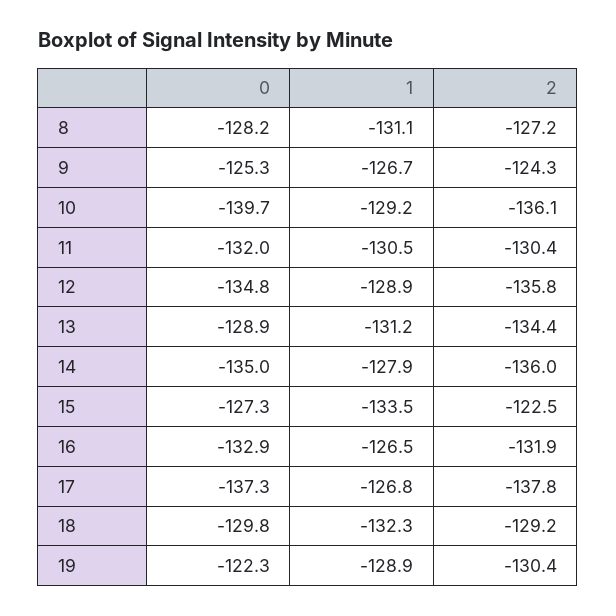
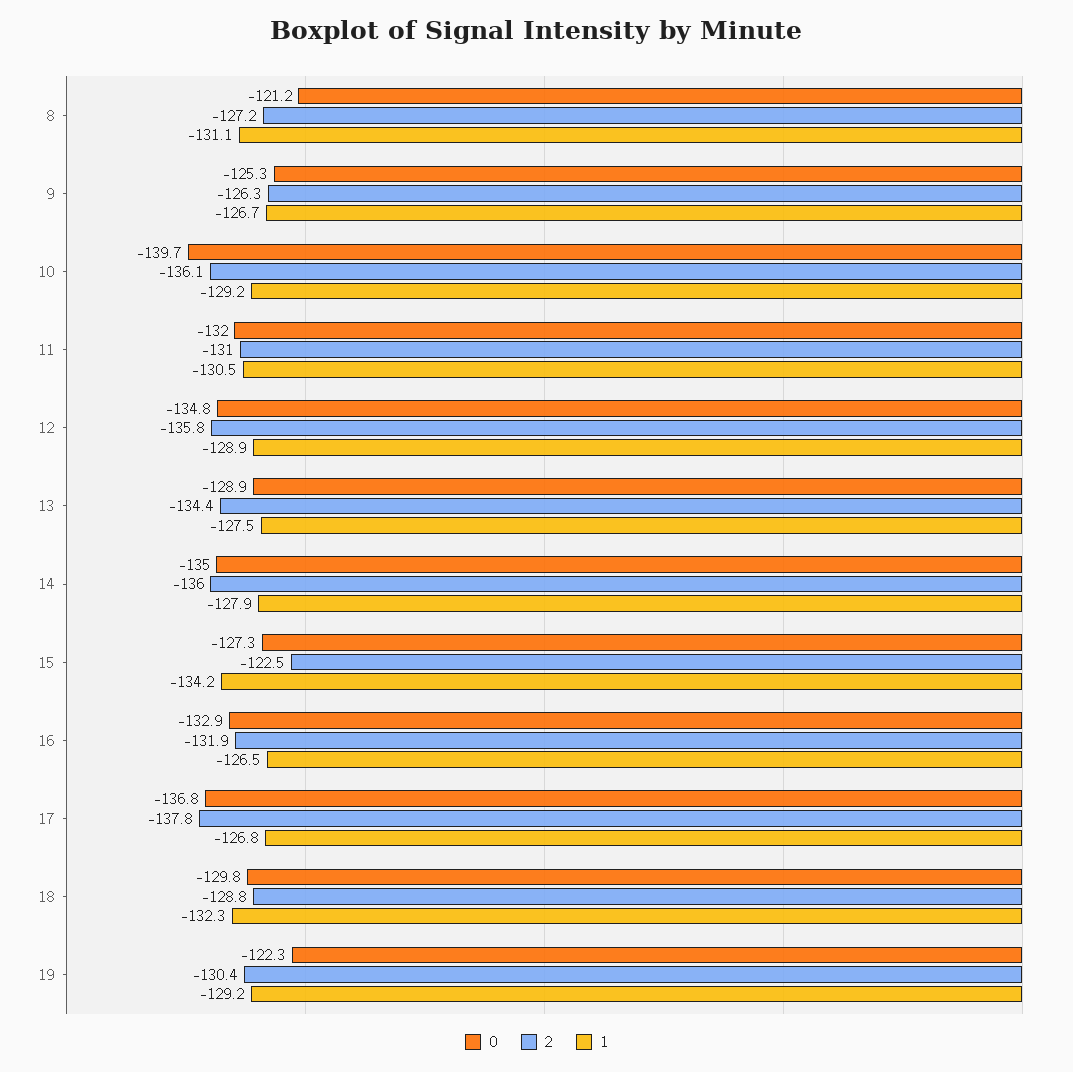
0, 8: -128.2 -> -121.2
2, 9: -124.3 -> -126.3
2, 11: -130.4 -> -131
1, 13: -131.2 -> -127.5
1, 15: -133.5 -> -134.2
0, 17: -137.3 -> -136.8
2, 18: -129.2 -> -128.8
1, 19: -128.9 -> -129.2

